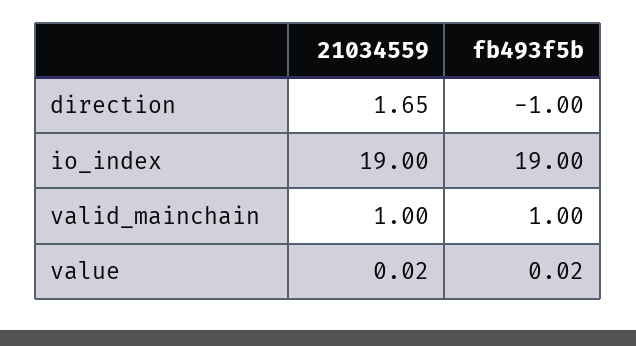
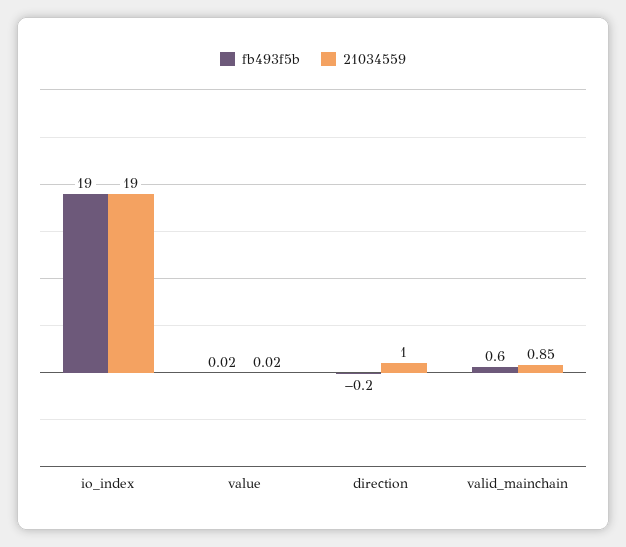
21034559, direction: 1.65 -> 1
fb493f5b, direction: -1 -> -0.2
21034559, valid_mainchain: 1 -> 0.85
fb493f5b, valid_mainchain: 1 -> 0.6

